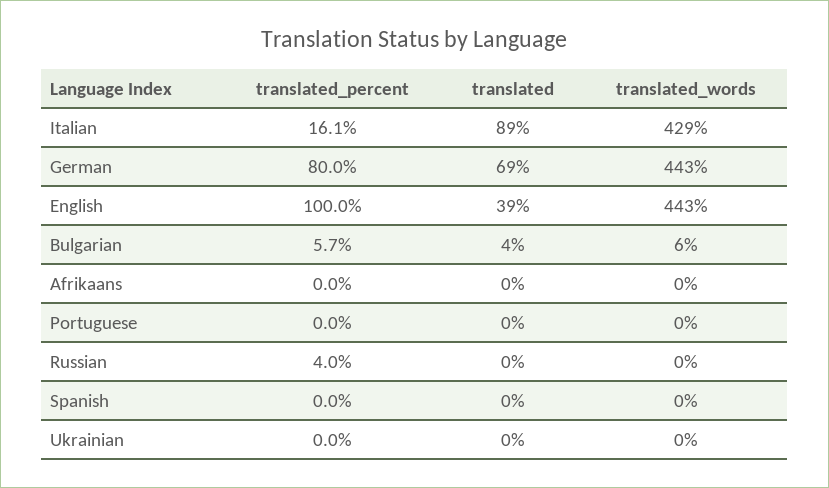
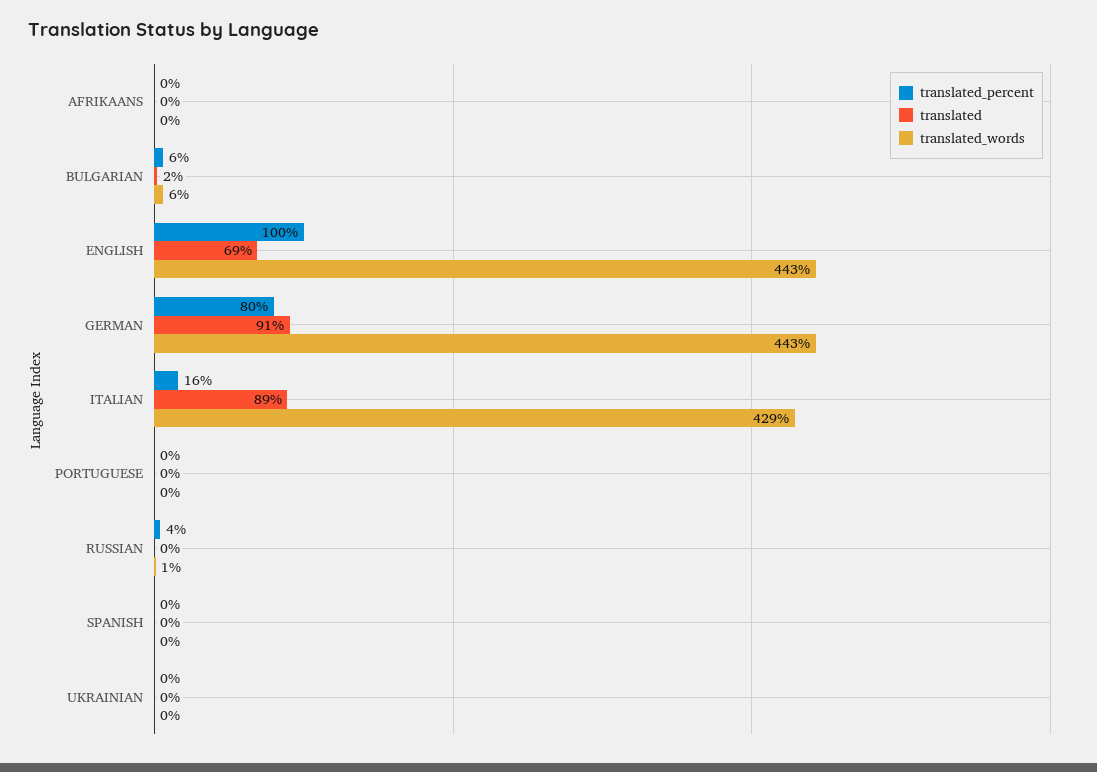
translated, German: 69 -> 91
translated, English: 39 -> 69
translated, Bulgarian: 4 -> 2
translated_words, Russian: 0 -> 1

